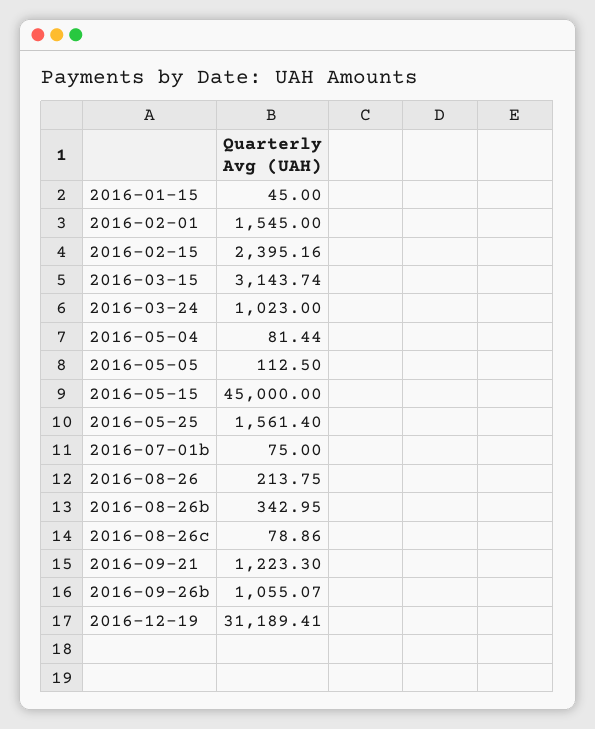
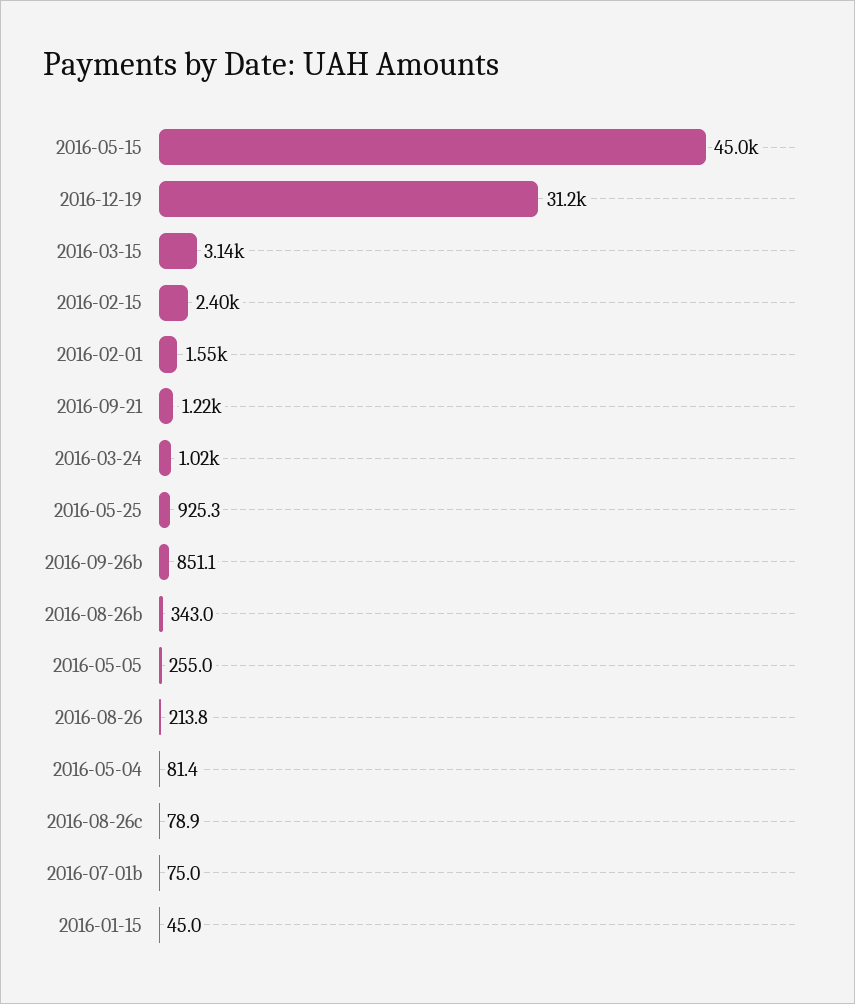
2016-05-05: 112.5 -> 255
2016-05-25: 1561.4 -> 925.3
2016-09-26b: 1055.07 -> 851.1

